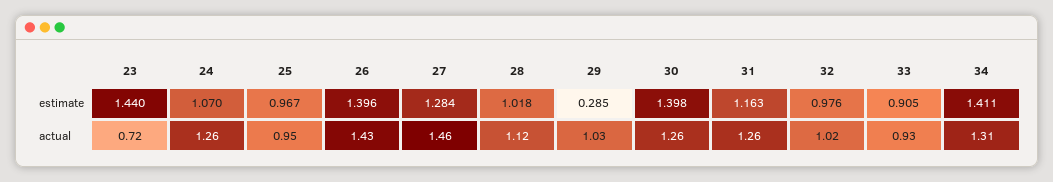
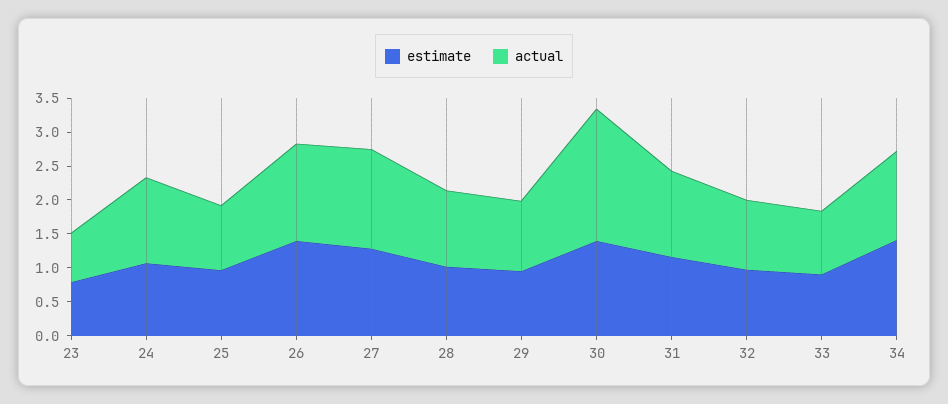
estimate, 23: 1.44 -> 0.75
estimate, 29: 0.285 -> 1
actual, 30: 1.26 -> 2

